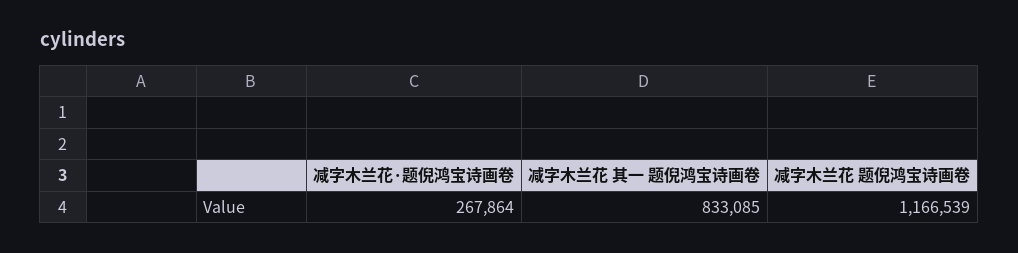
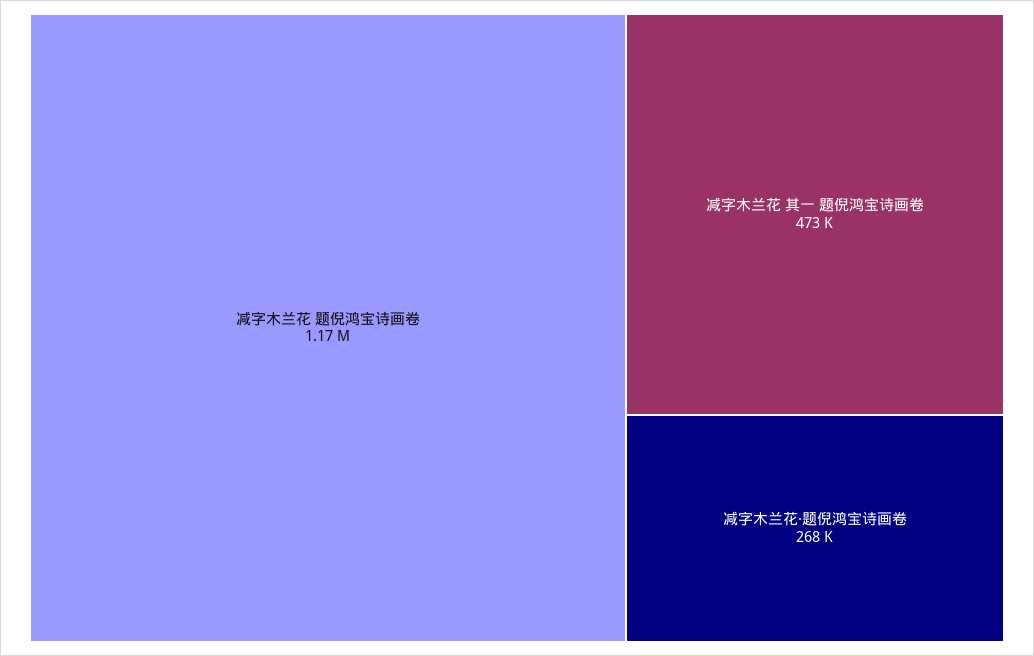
减字木兰花 其一 题倪鸿宝诗画卷: 833085 -> 473000

